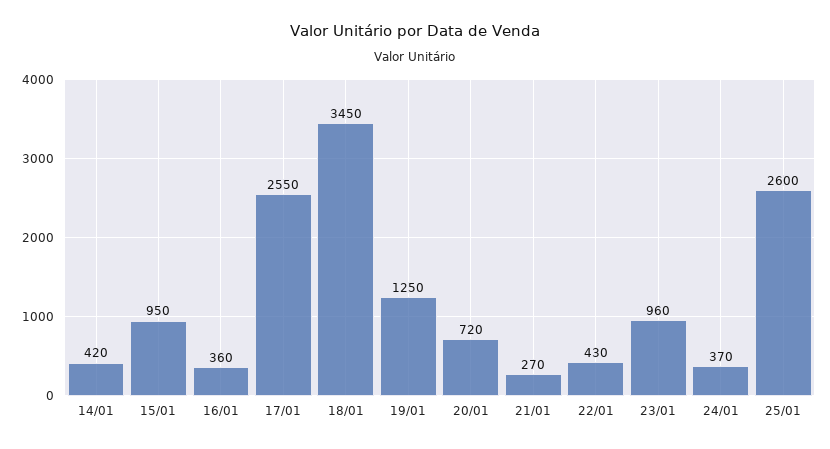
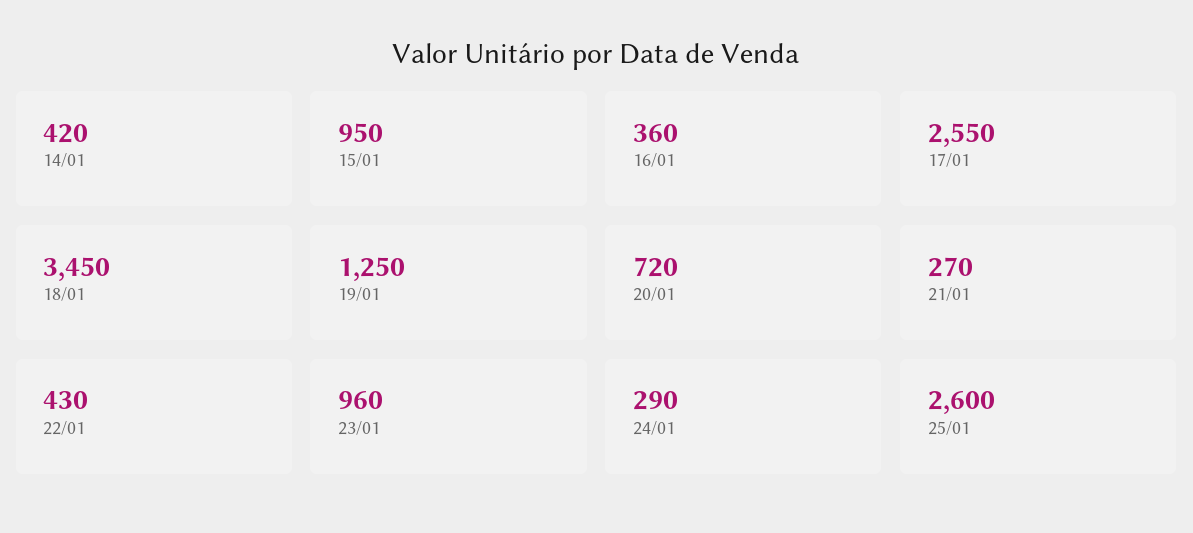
24/01: 370 -> 290

